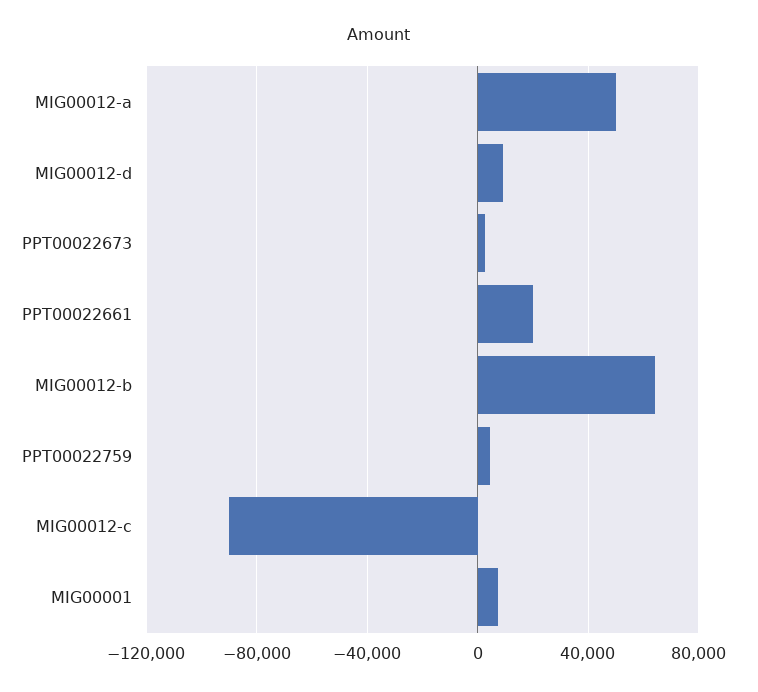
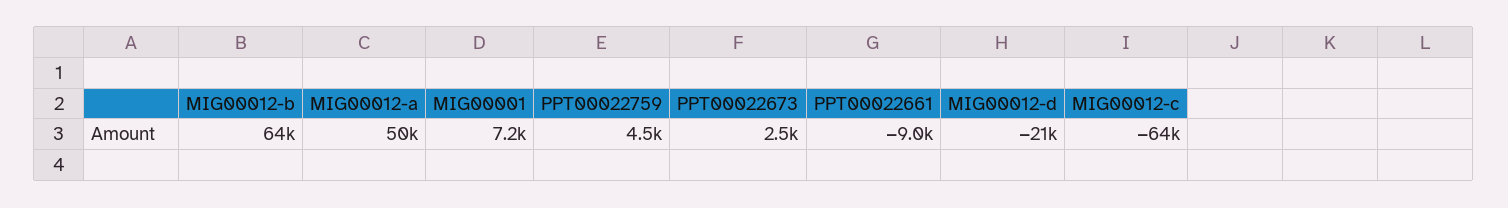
MIG00012-d: 10000 -> -21000
PPT00022661: 20000 -> -9000
MIG00012-c: -90000 -> -64000

